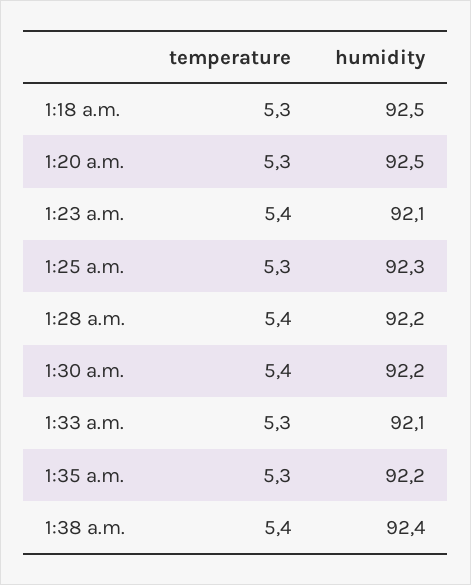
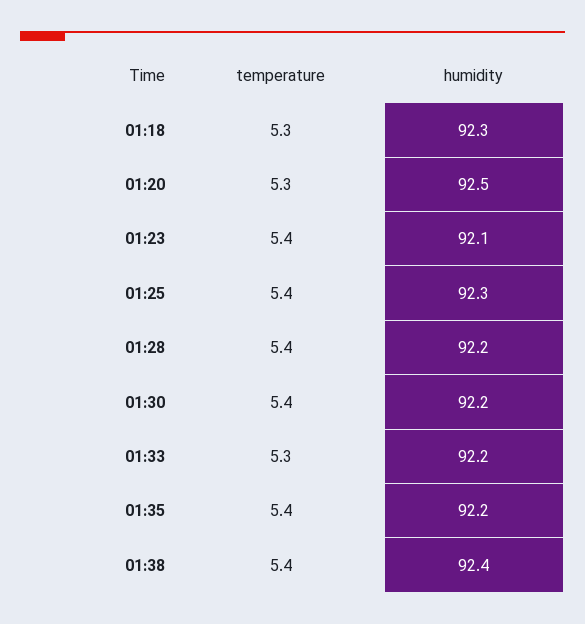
humidity, 1:18 a.m.: 92.5 -> 92.3
temperature, 1:25 a.m.: 5.3 -> 5.4
humidity, 1:33 a.m.: 92.1 -> 92.2
temperature, 1:35 a.m.: 5.3 -> 5.4

